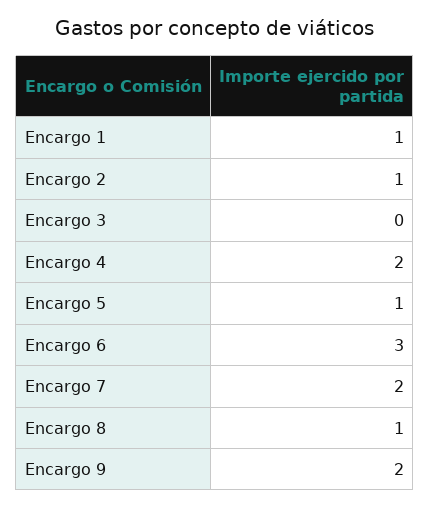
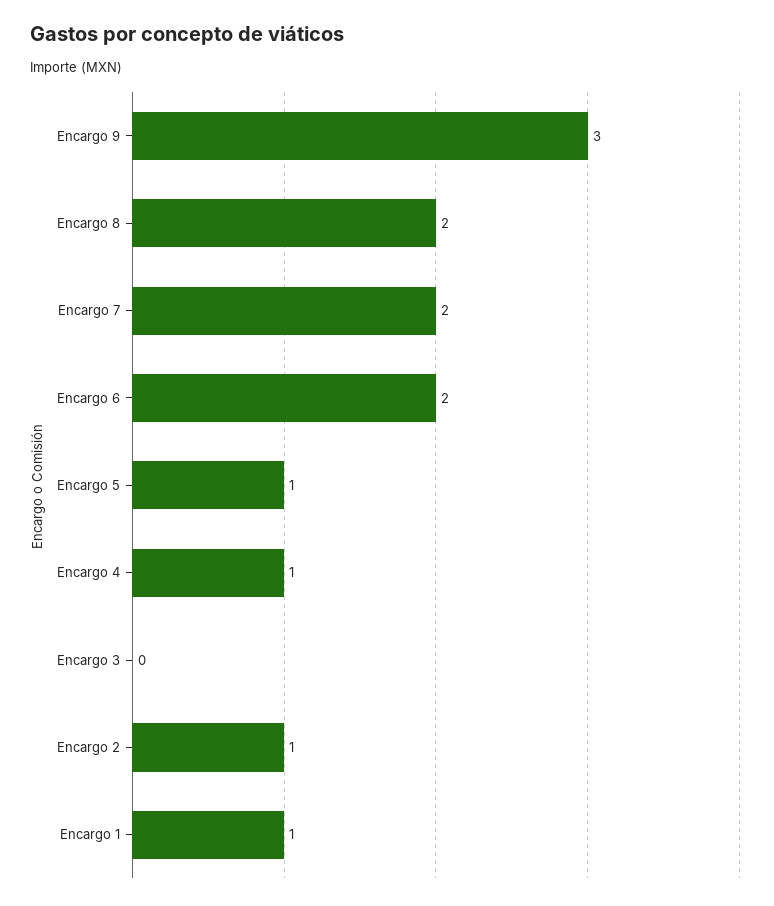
Encargo 4: 2 -> 1
Encargo 6: 3 -> 2
Encargo 8: 1 -> 2
Encargo 9: 2 -> 3

